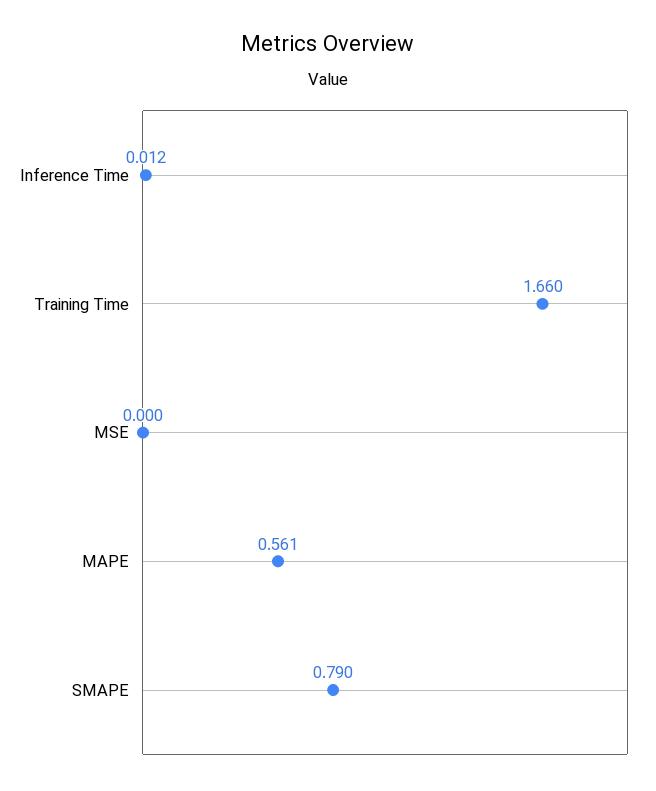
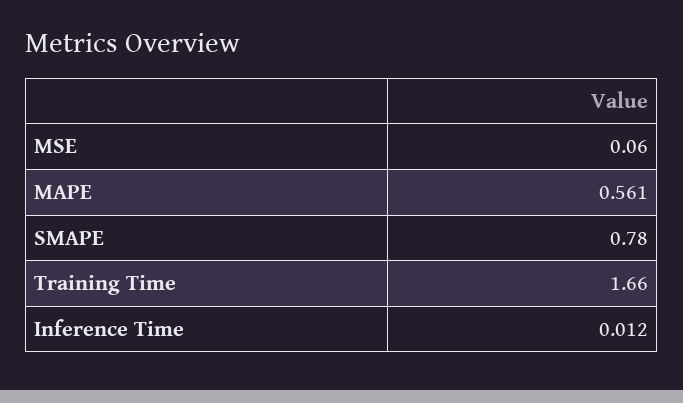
MSE: 0 -> 0.06
SMAPE: 0.79 -> 0.78

